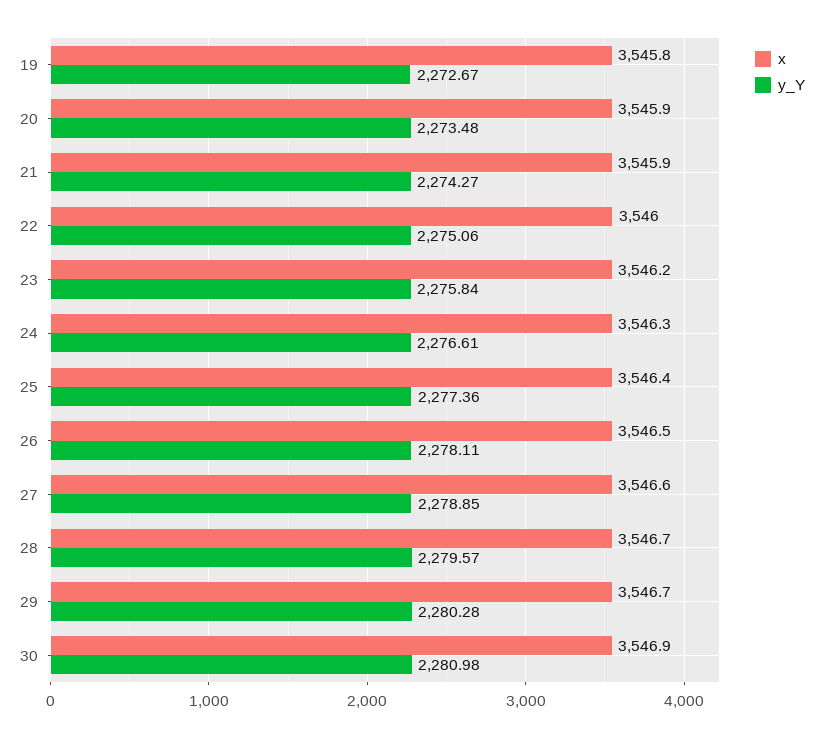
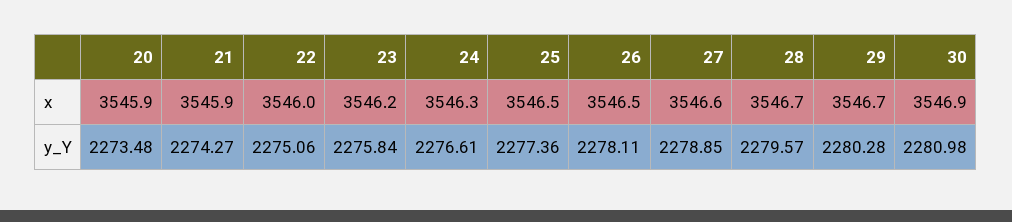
x, 19: 3545.8 -> none
y_Y, 19: 2272.67 -> none
x, 25: 3546.4 -> 3546.5

